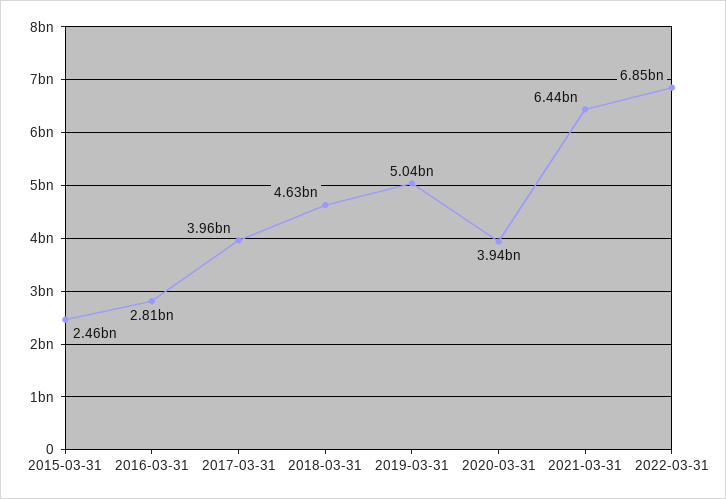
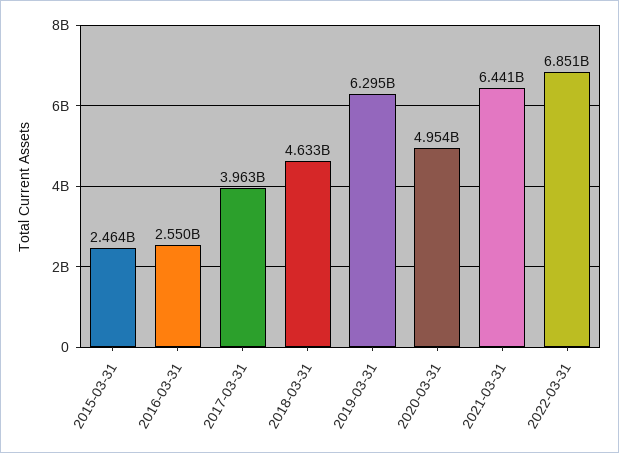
2016-03-31: 2810000000 -> 2550000000
2019-03-31: 5040000000 -> 6295000000
2020-03-31: 3940000000 -> 4954000000

